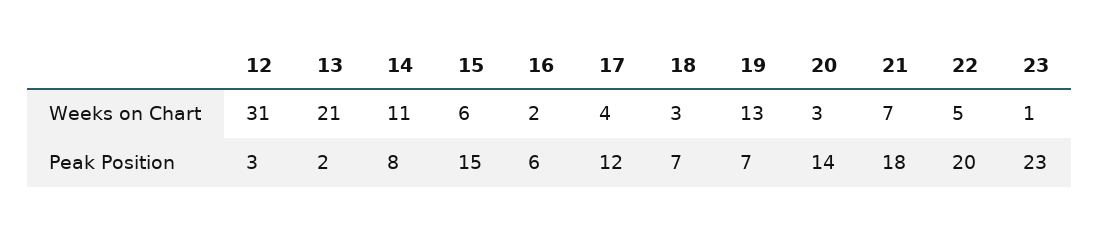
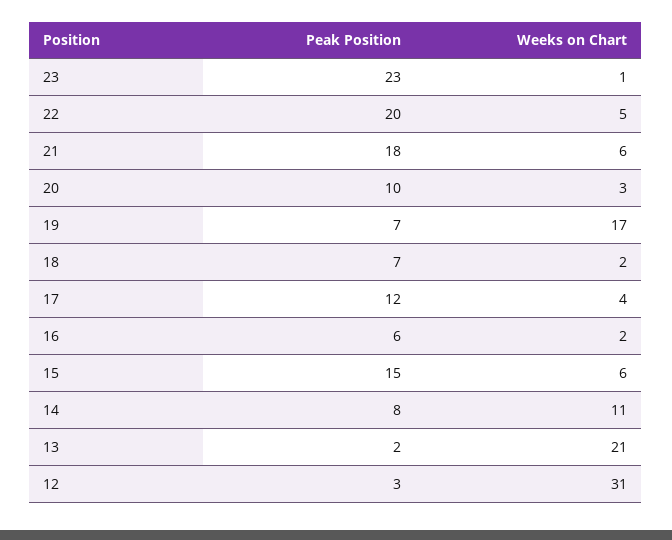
18, Weeks on Chart: 3 -> 2
19, Weeks on Chart: 13 -> 17
21, Weeks on Chart: 7 -> 6
20, Peak Position: 14 -> 10

